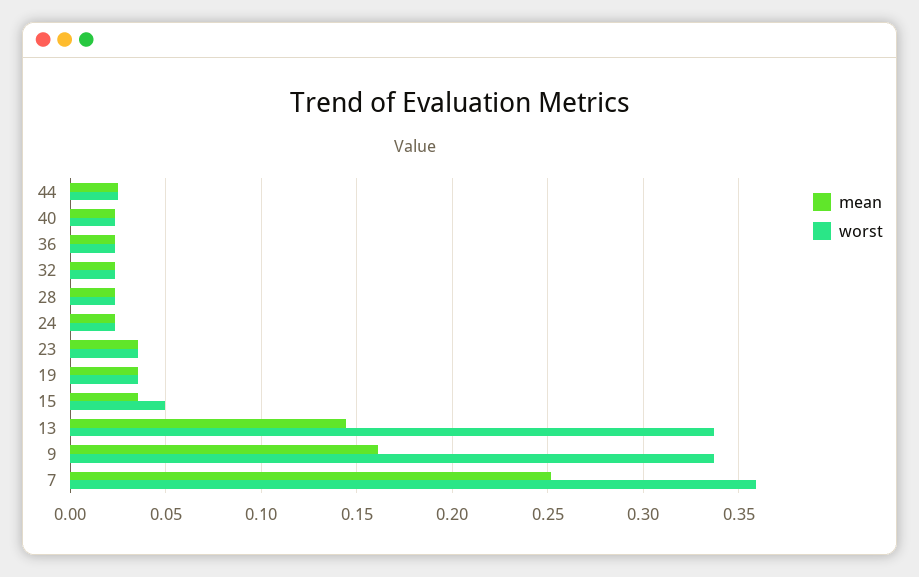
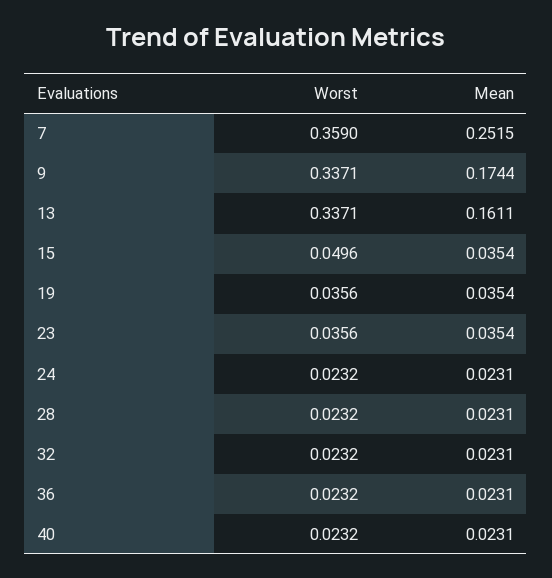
mean, 44: 0.025 -> none
worst, 44: 0.025 -> none
mean, 13: 0.145 -> 0.1611
mean, 9: 0.16 -> 0.1744

